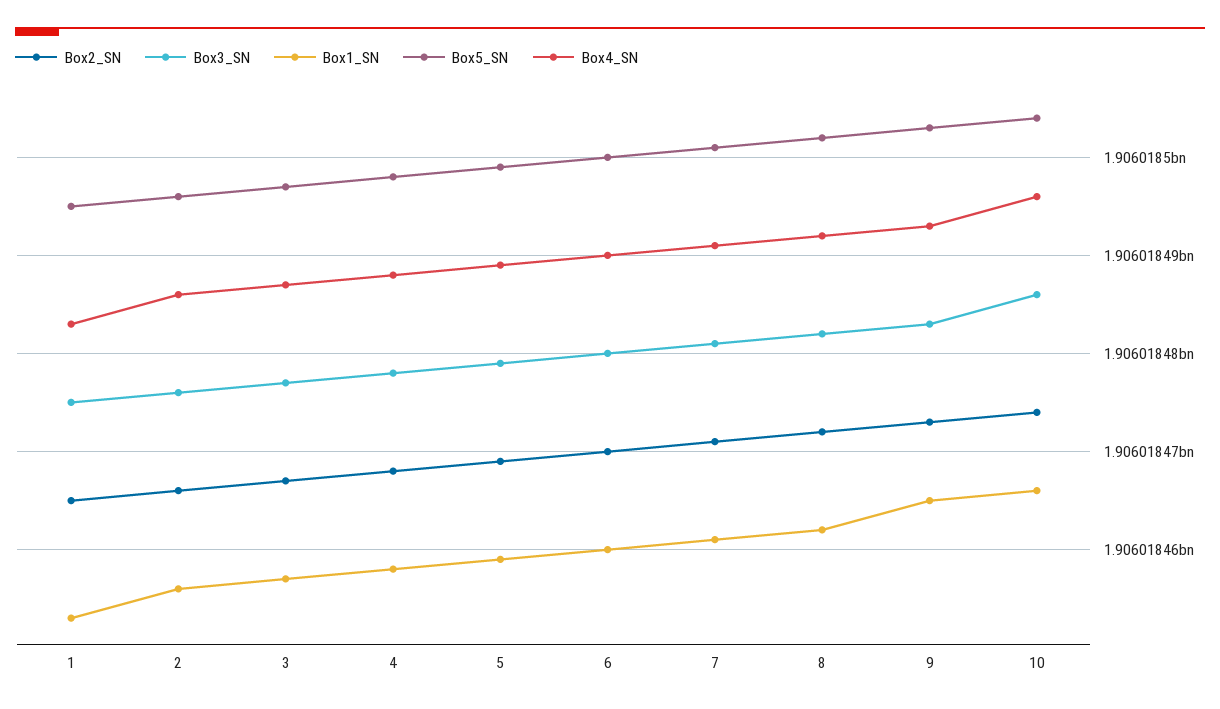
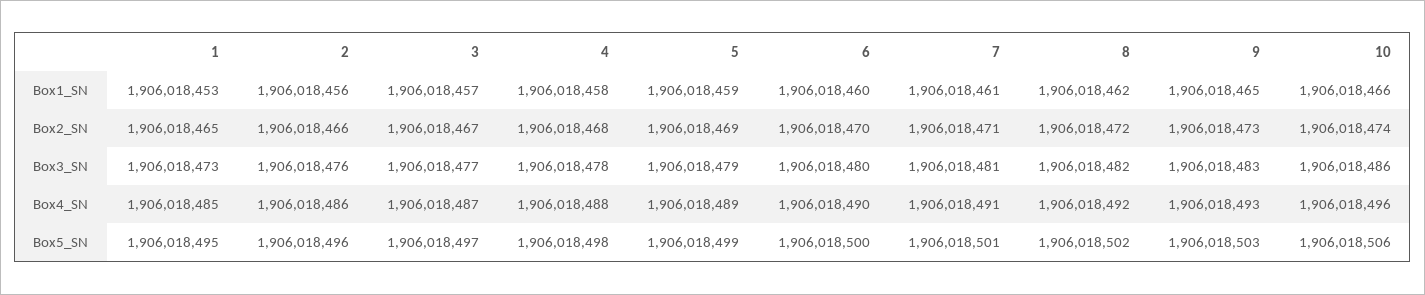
Box3_SN, 1: 1906018475 -> 1906018473
Box4_SN, 1: 1906018483 -> 1906018485
Box5_SN, 10: 1906018504 -> 1906018506

